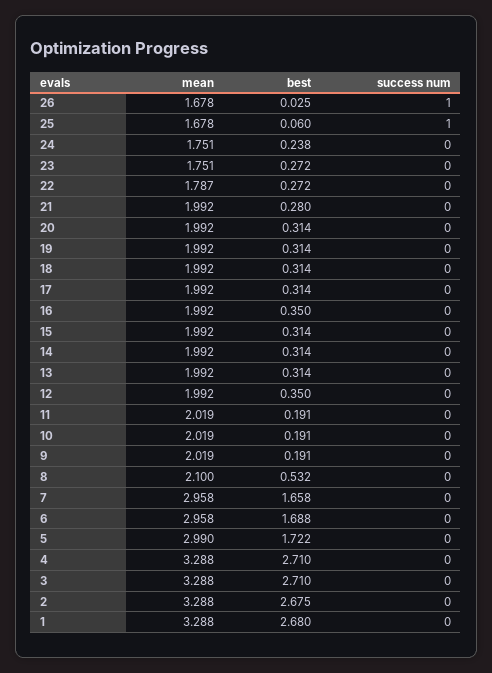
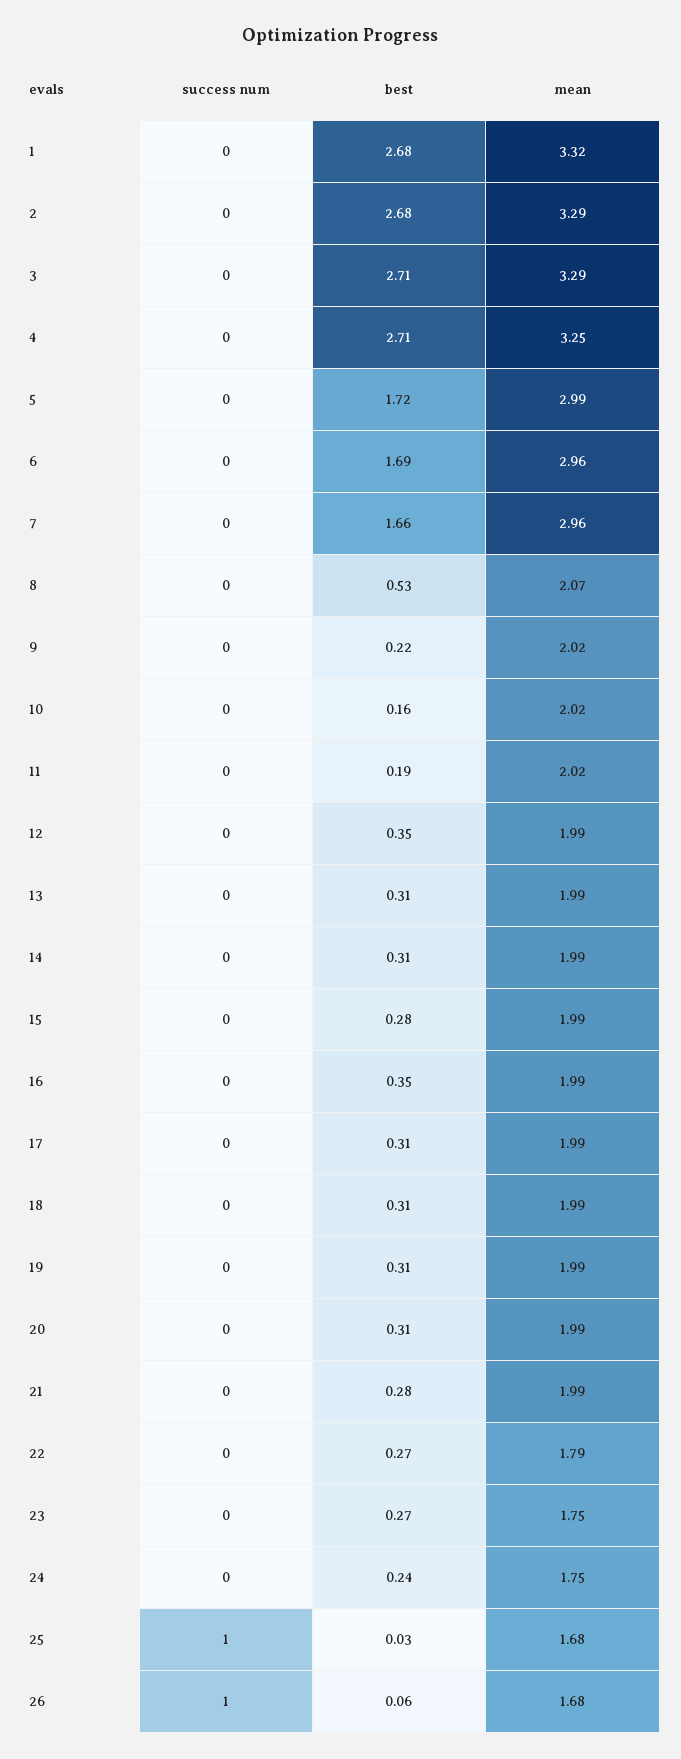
best, 26: 0.025 -> 0.06
best, 25: 0.06 -> 0.03
best, 15: 0.314 -> 0.28
best, 10: 0.191 -> 0.16
best, 9: 0.191 -> 0.22
mean, 8: 2.1 -> 2.07
mean, 4: 3.288 -> 3.25
mean, 1: 3.288 -> 3.32

